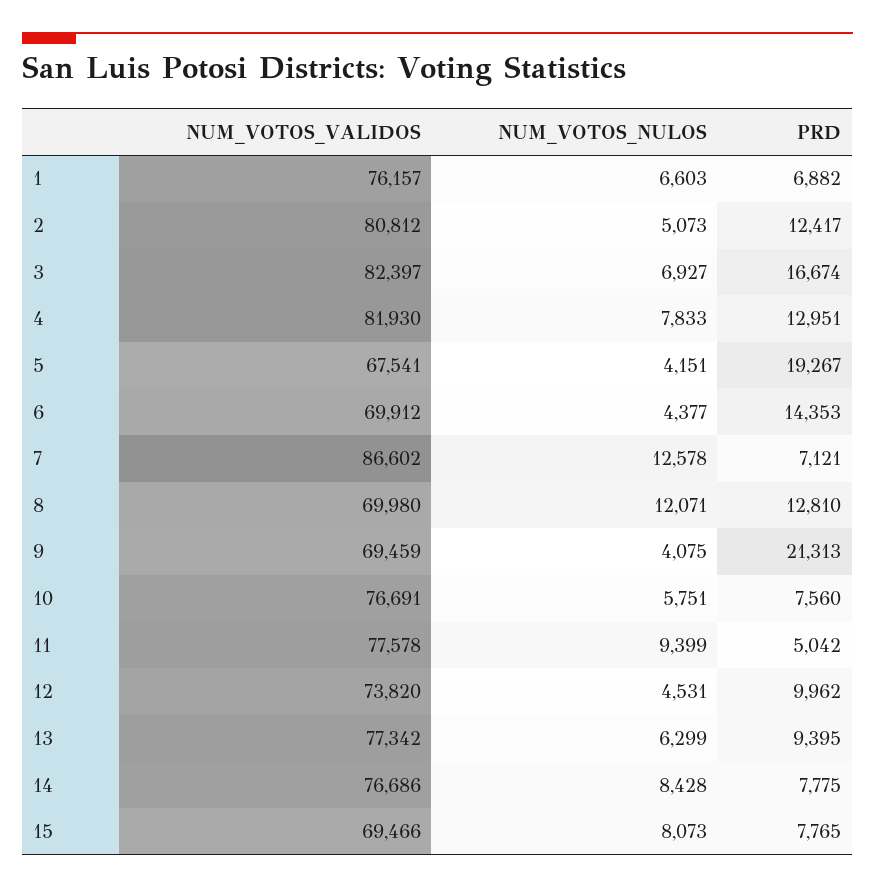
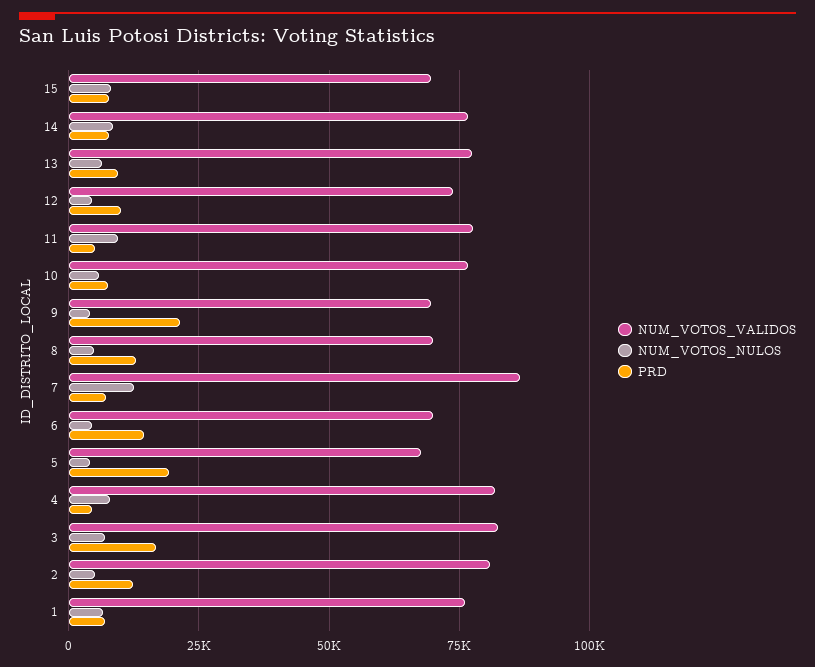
PRD, 4: 12951 -> 5000
NUM_VOTOS_NULOS, 8: 12071 -> 5000

